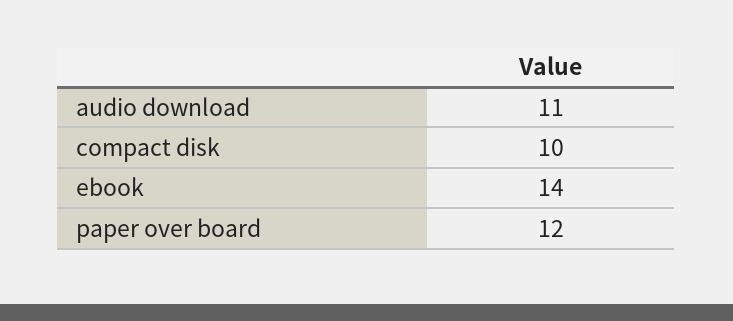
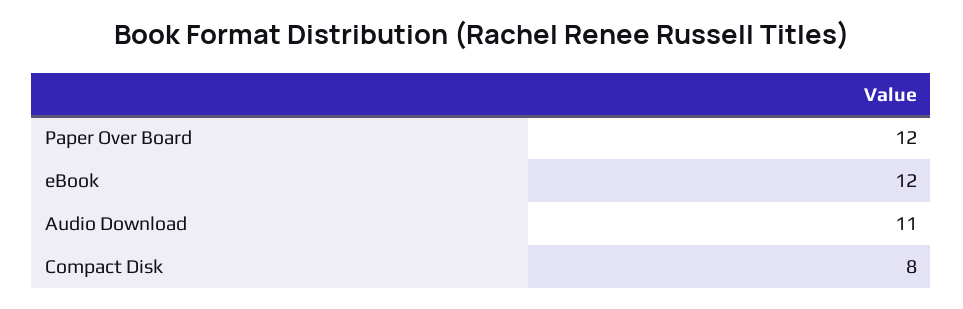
compact disk: 10 -> 8
ebook: 14 -> 12

